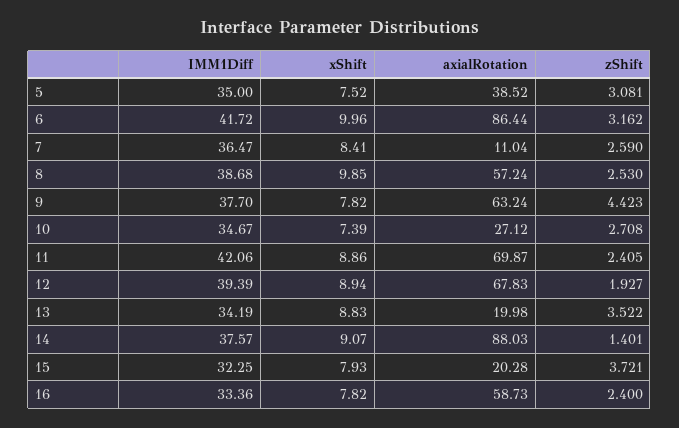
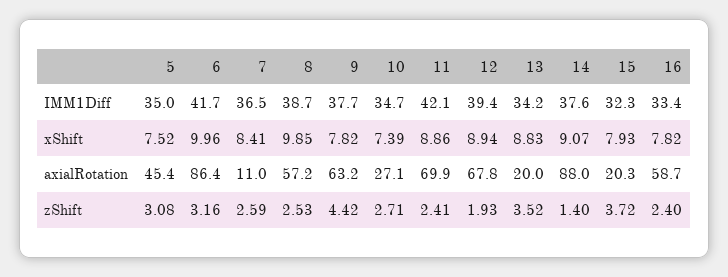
axialRotation, 5: 38.52 -> 45.4

